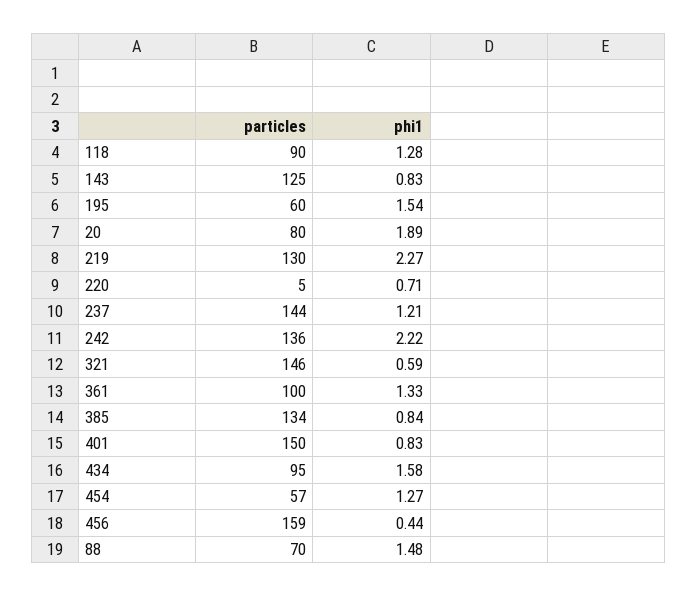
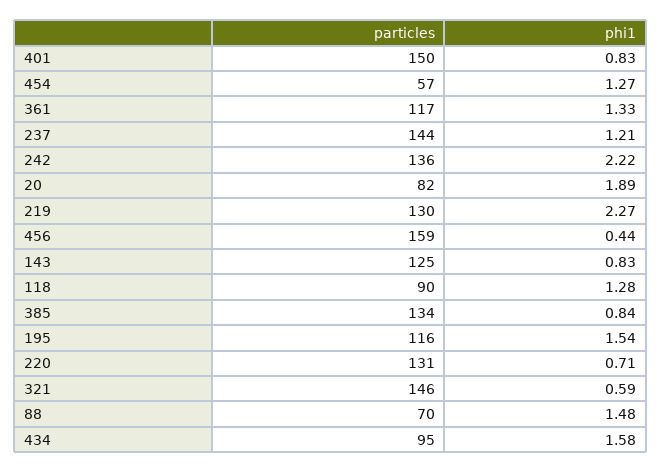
particles, 195: 60 -> 116
particles, 20: 80 -> 82
particles, 220: 5 -> 131
particles, 361: 100 -> 117

